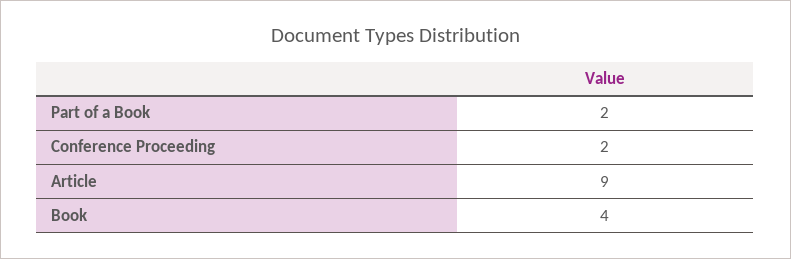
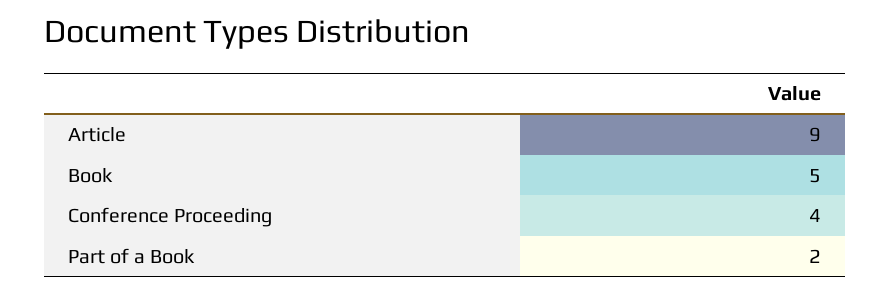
Conference Proceeding: 2 -> 4
Book: 4 -> 5

